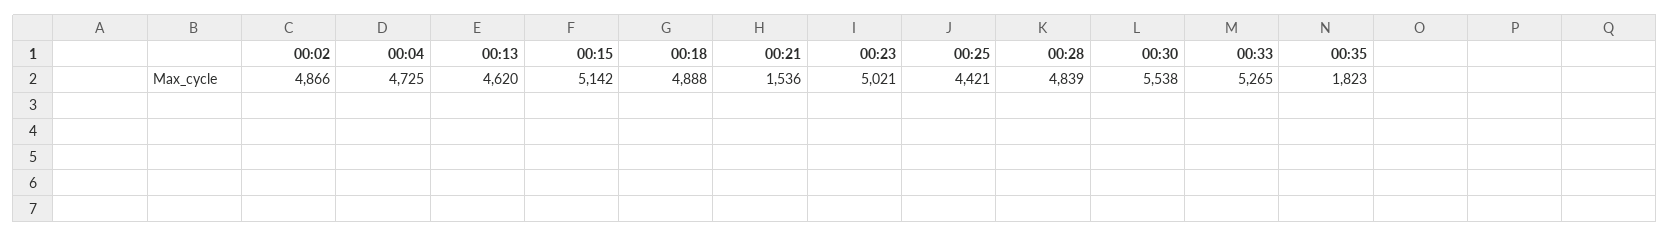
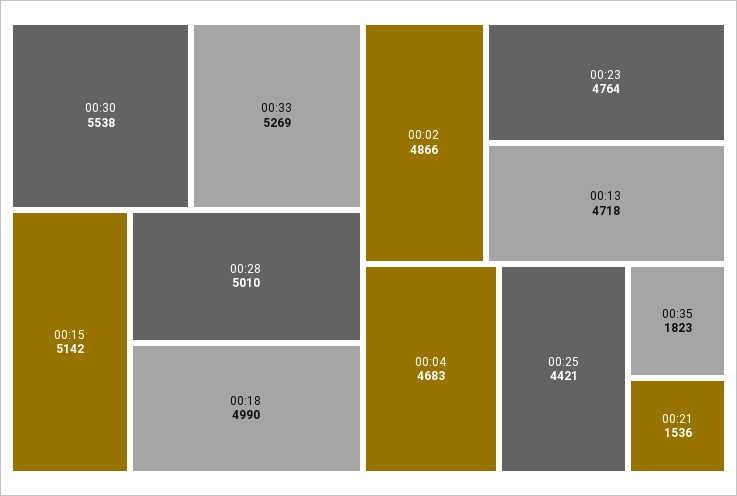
00:04: 4725 -> 4683
00:13: 4620 -> 4718
00:18: 4888 -> 4990
00:23: 5021 -> 4764
00:28: 4839 -> 5010
00:33: 5265 -> 5269

